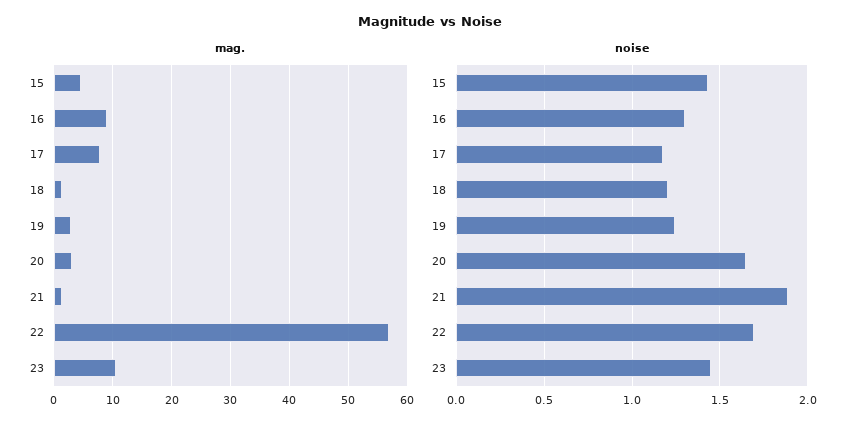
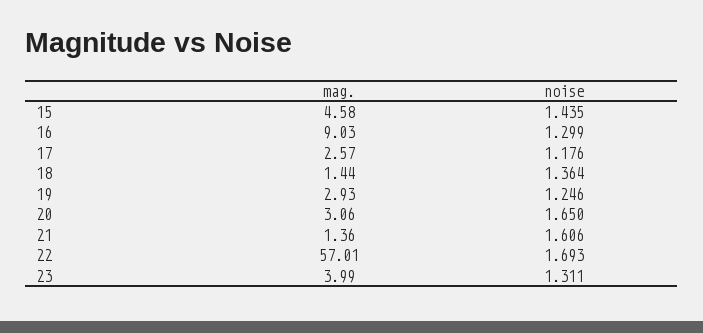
mag., 17: 8 -> 2.57
mag., 23: 10 -> 3.99
noise, 18: 1.2 -> 1.364
noise, 21: 1.9 -> 1.606
noise, 23: 1.45 -> 1.311

